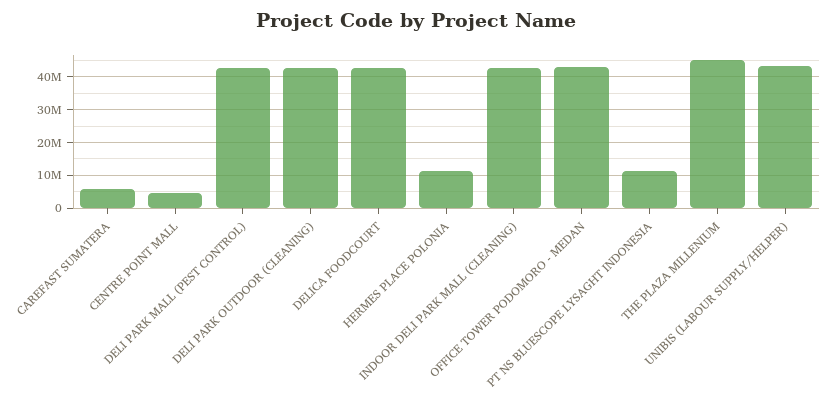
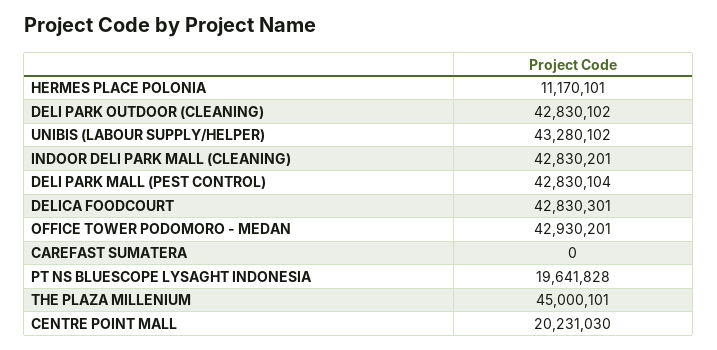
CAREFAST SUMATERA: 6000000 -> 0
CENTRE POINT MALL: 4000000 -> 20231030
PT NS BLUESCOPE LYSAGHT INDONESIA: 12000000 -> 19641828

